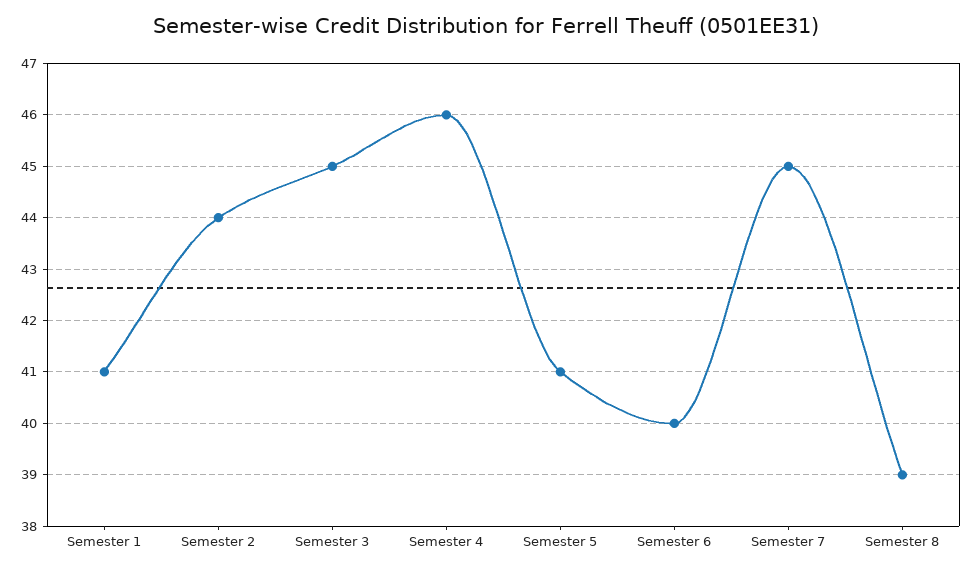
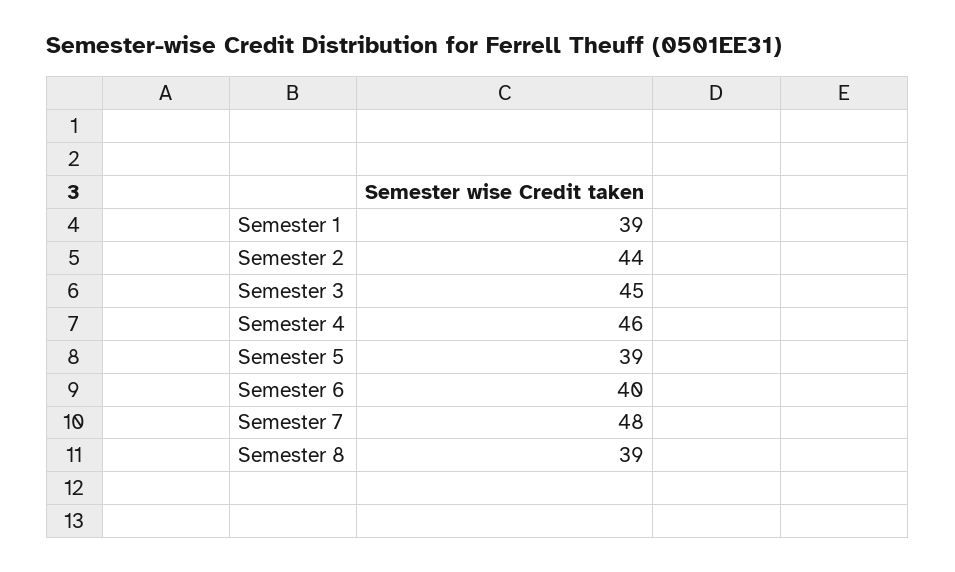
Semester 1: 41 -> 39
Semester 5: 41 -> 39
Semester 7: 45 -> 48

